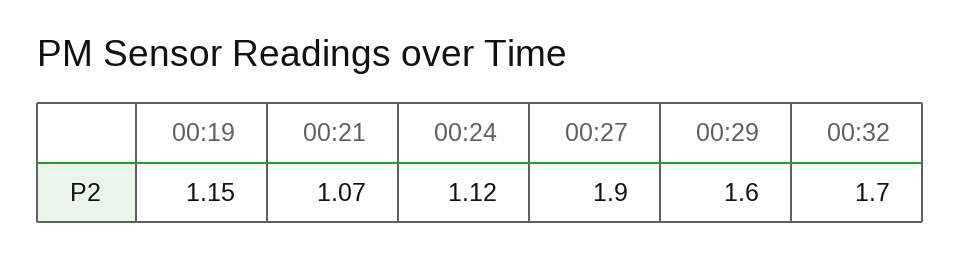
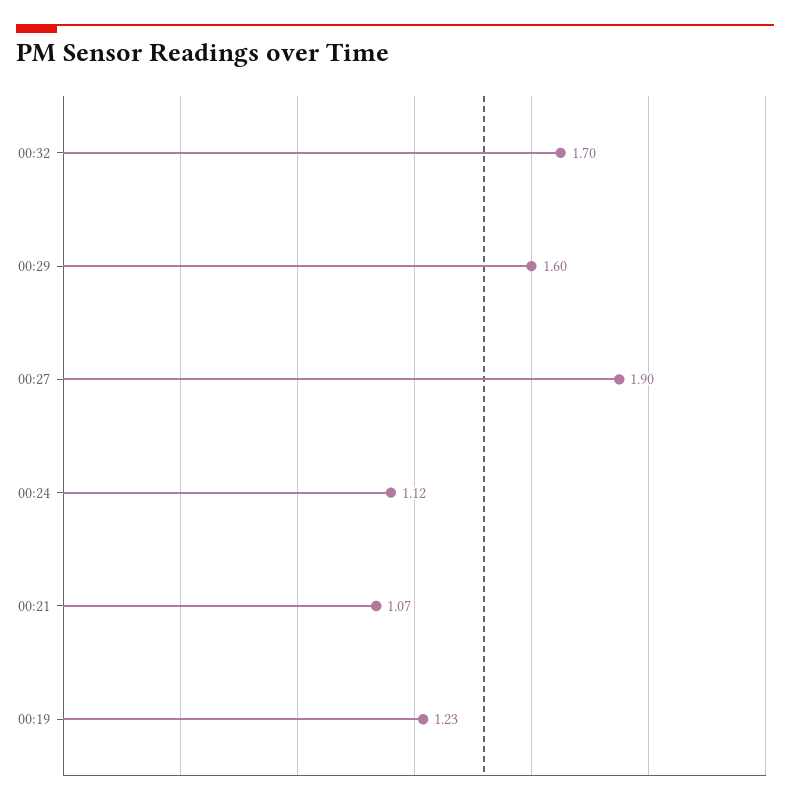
00:19: 1.15 -> 1.23

